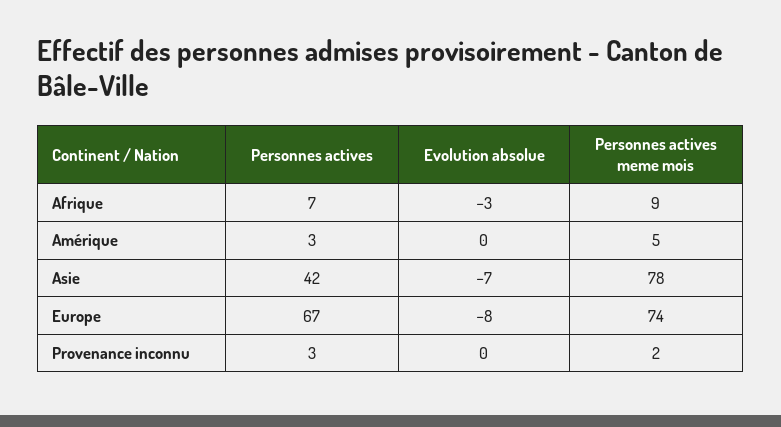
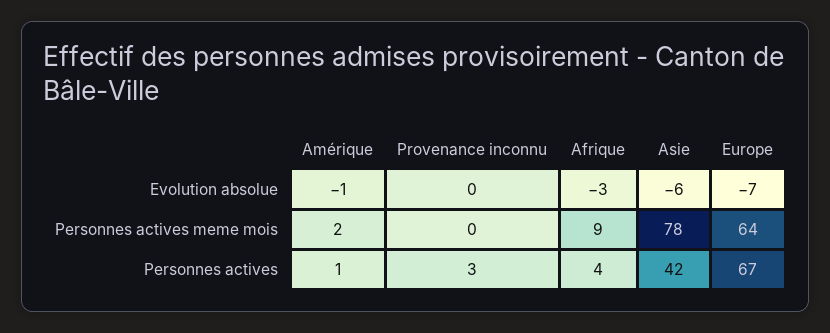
Personnes actives, Afrique: 7 -> 4
Personnes actives, Amérique: 3 -> 1
Evolution absolue, Amérique: 0 -> -1
Personnes actives meme mois, Amérique: 5 -> 2
Evolution absolue, Asie: -7 -> -6
Evolution absolue, Europe: -8 -> -7
Personnes actives meme mois, Europe: 74 -> 64
Personnes actives meme mois, Provenance inconnu: 2 -> 0

